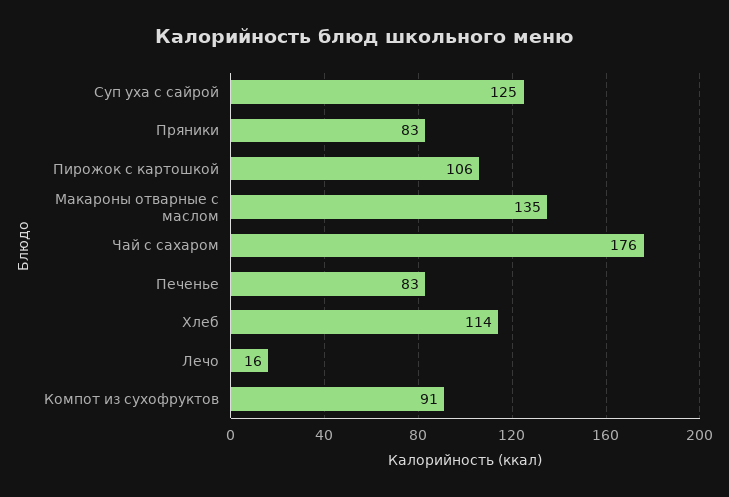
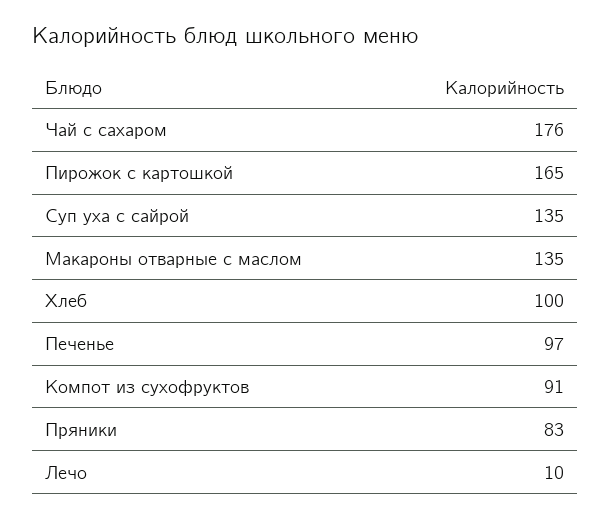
Суп уха с сайрой: 125 -> 135
Пирожок с картошкой: 106 -> 165
Печенье: 83 -> 97
Хлеб: 114 -> 100
Лечо: 16 -> 10

